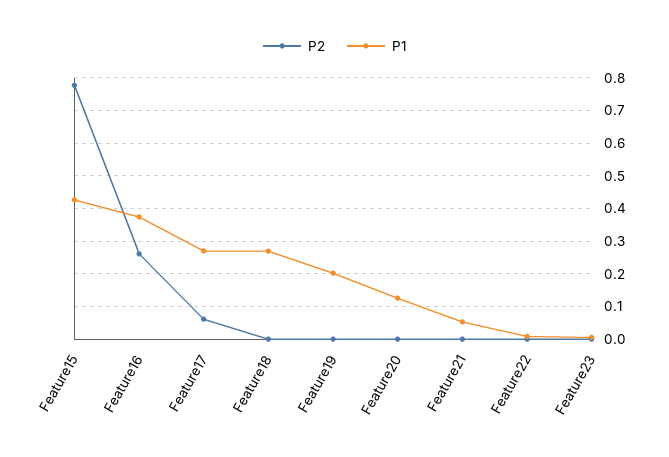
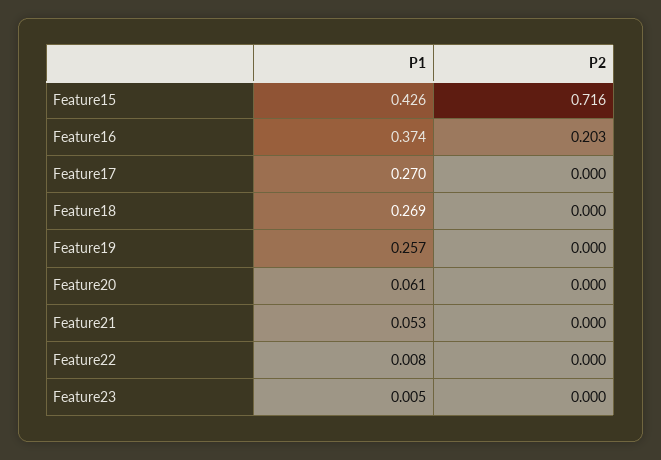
P2, Feature15: 0.78 -> 0.716
P2, Feature16: 0.26 -> 0.203
P2, Feature17: 0.06 -> 0
P1, Feature19: 0.2 -> 0.257
P1, Feature20: 0.12 -> 0.061

